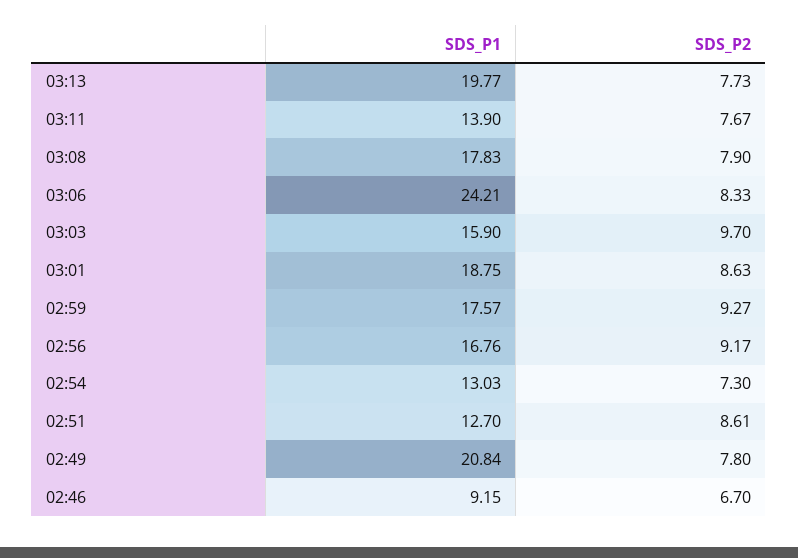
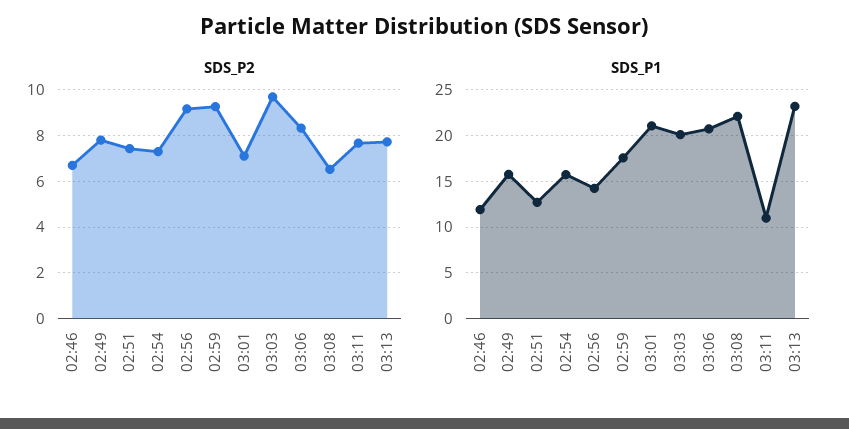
SDS_P1, 03:13: 19.77 -> 23
SDS_P1, 03:11: 13.9 -> 11
SDS_P1, 03:08: 17.83 -> 22
SDS_P2, 03:08: 7.9 -> 6.5
SDS_P1, 03:06: 24.21 -> 21
SDS_P1, 03:03: 15.9 -> 20
SDS_P1, 03:01: 18.75 -> 21
SDS_P2, 03:01: 8.63 -> 7
SDS_P1, 02:56: 16.76 -> 14
SDS_P1, 02:54: 13.03 -> 16
SDS_P2, 02:51: 8.61 -> 7.5
SDS_P1, 02:49: 20.84 -> 16
SDS_P1, 02:46: 9.15 -> 12

